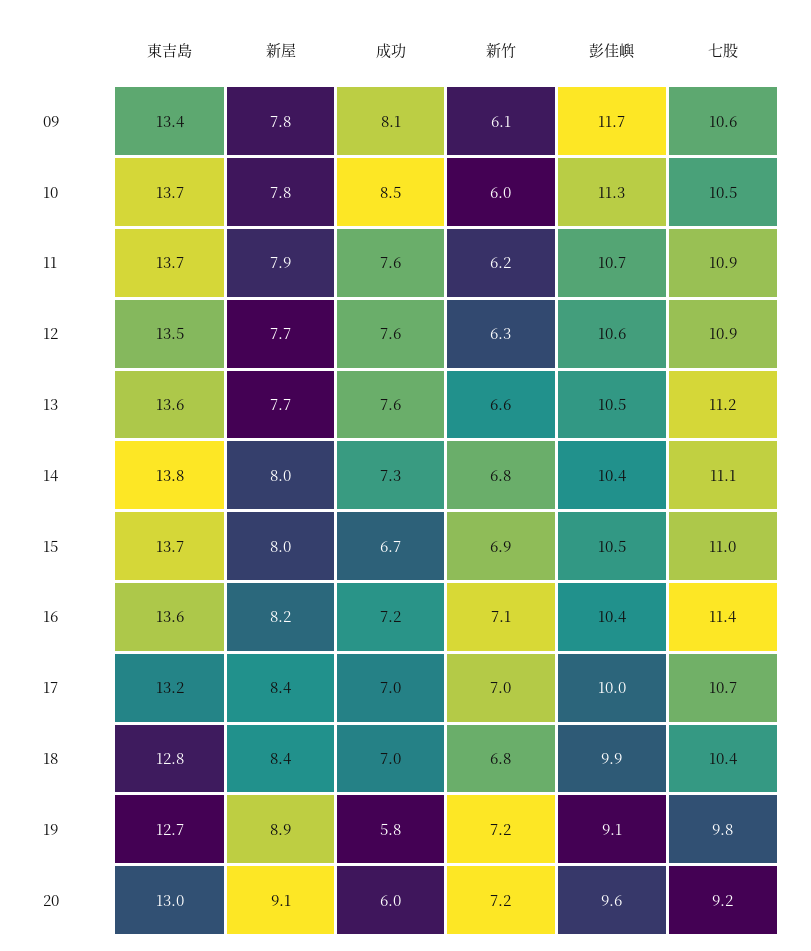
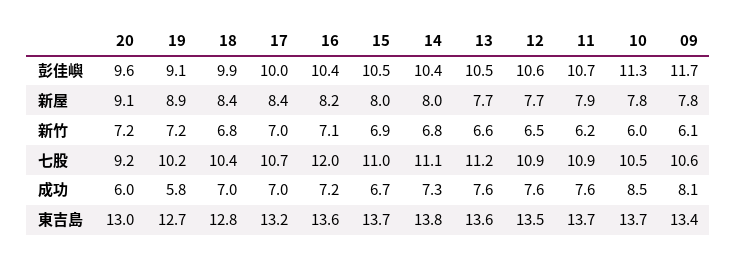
新竹, 12: 6.3 -> 6.5
七股, 16: 11.4 -> 12
七股, 19: 9.8 -> 10.2

